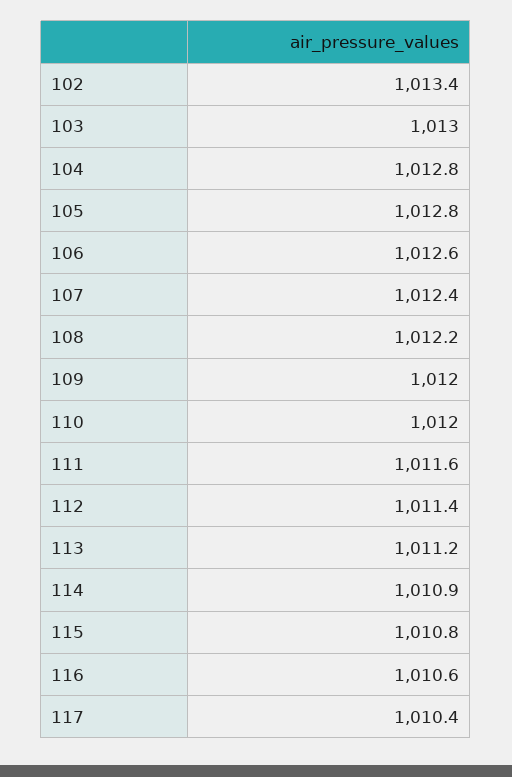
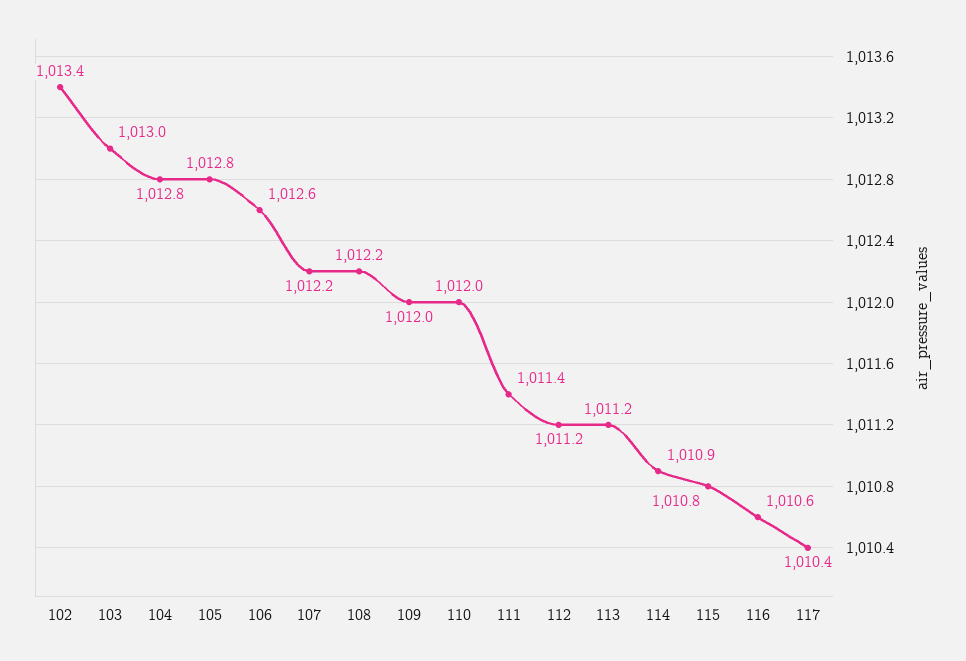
107: 1012.4 -> 1012.2
111: 1011.6 -> 1011.4
112: 1011.4 -> 1011.2

